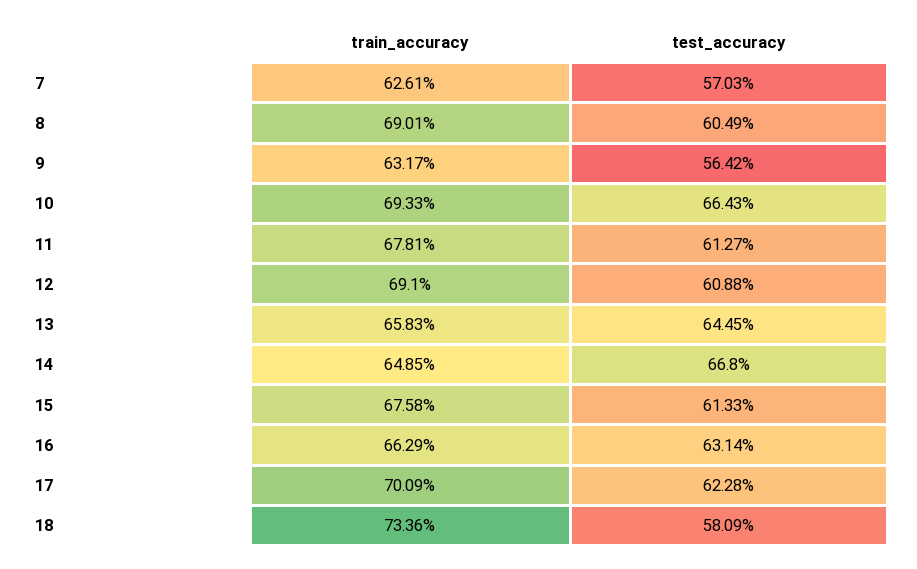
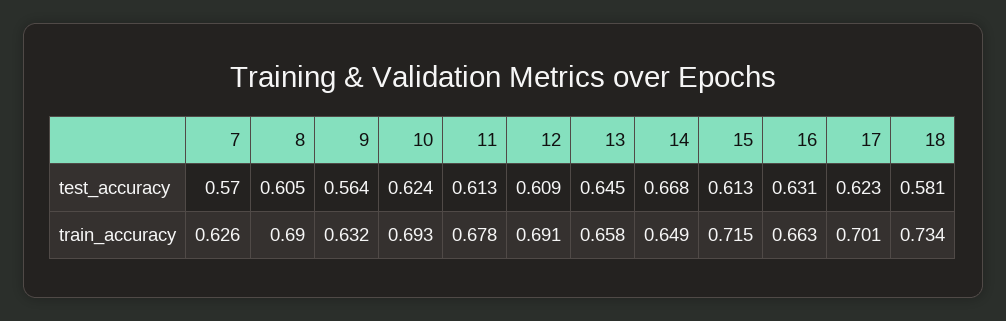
test_accuracy, 10: 0.6643 -> 0.624
train_accuracy, 15: 0.6758 -> 0.715

